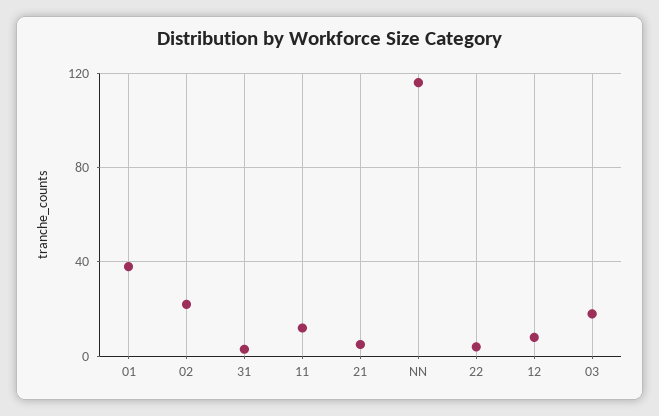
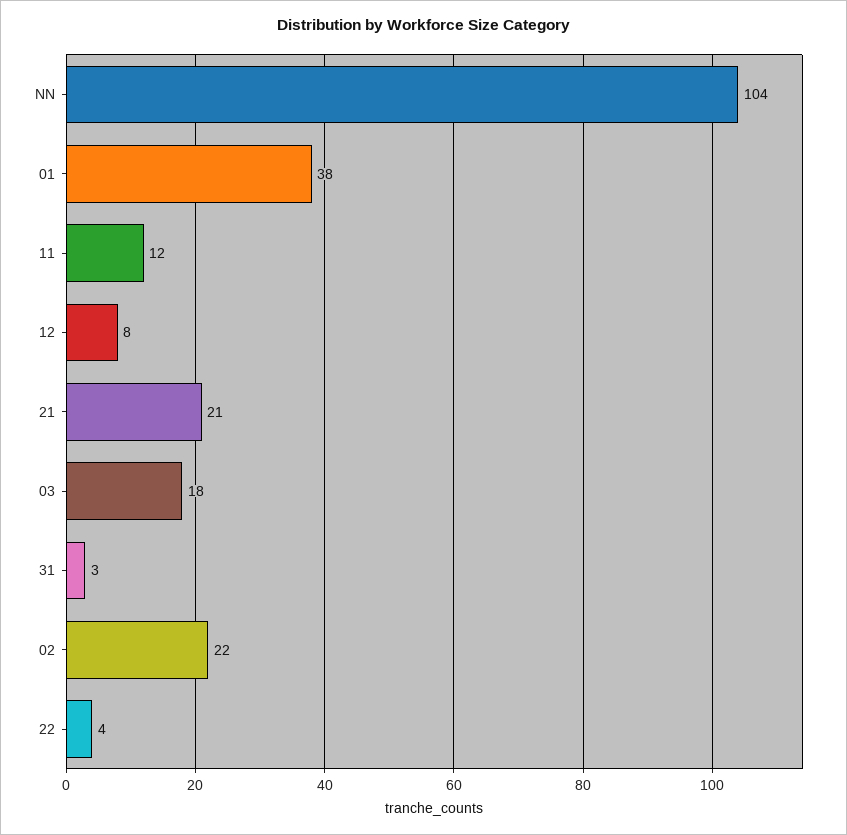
21: 5 -> 21
NN: 115 -> 104

